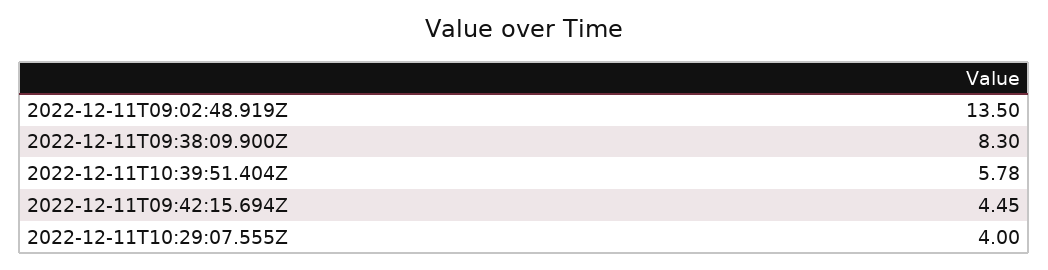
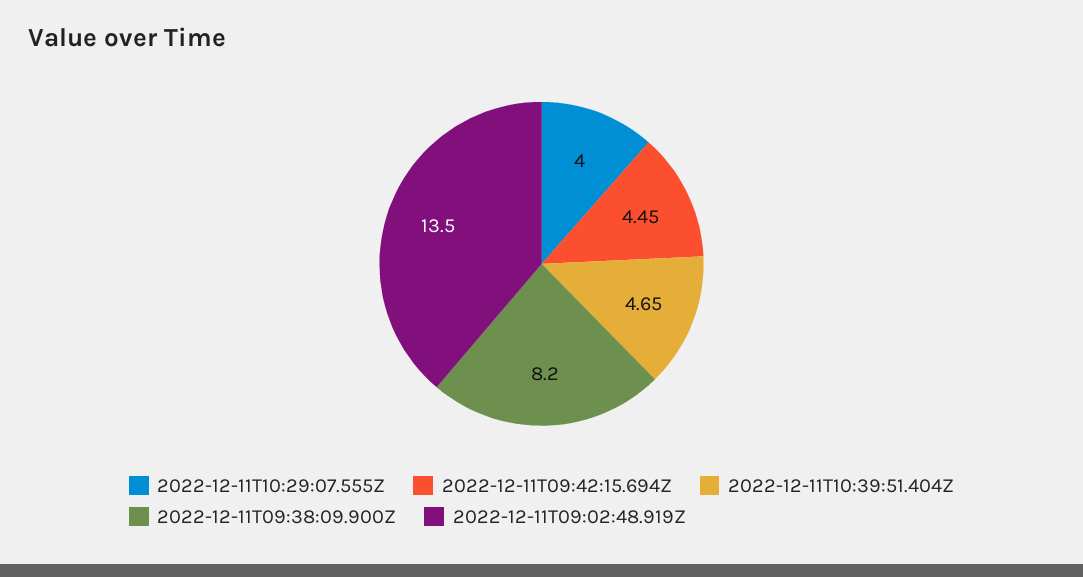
2022-12-11T09:38:09.900Z: 8.3 -> 8.2
2022-12-11T10:39:51.404Z: 5.78 -> 4.65

